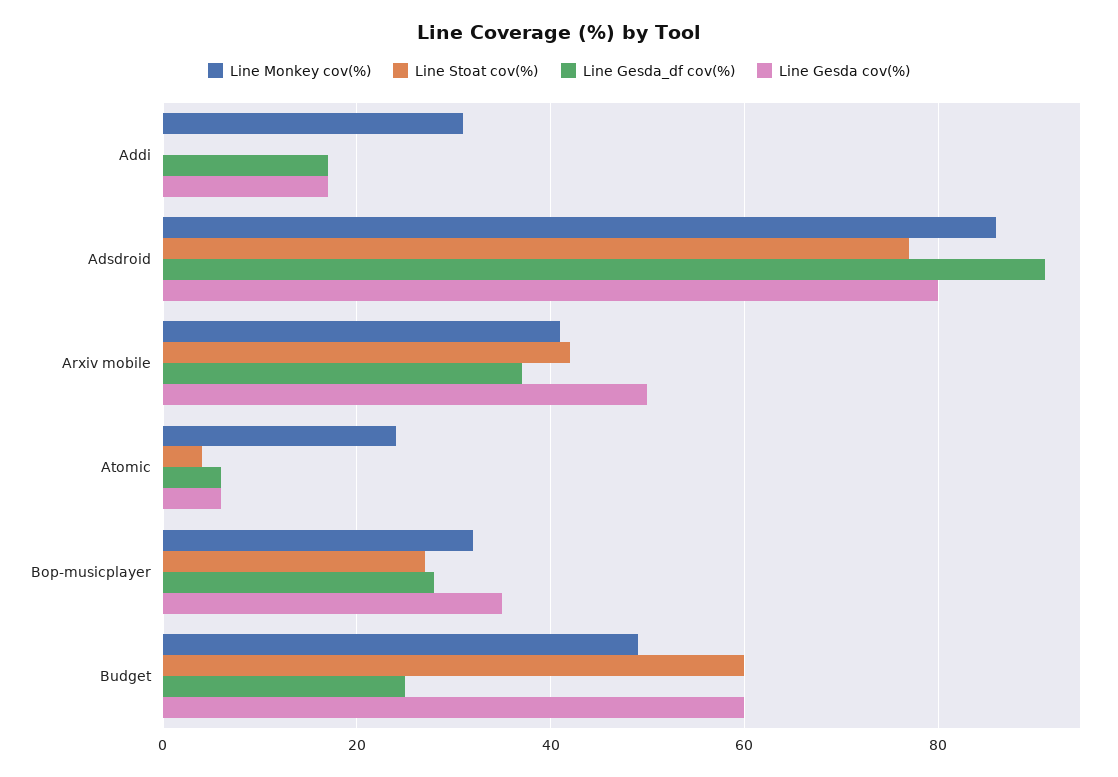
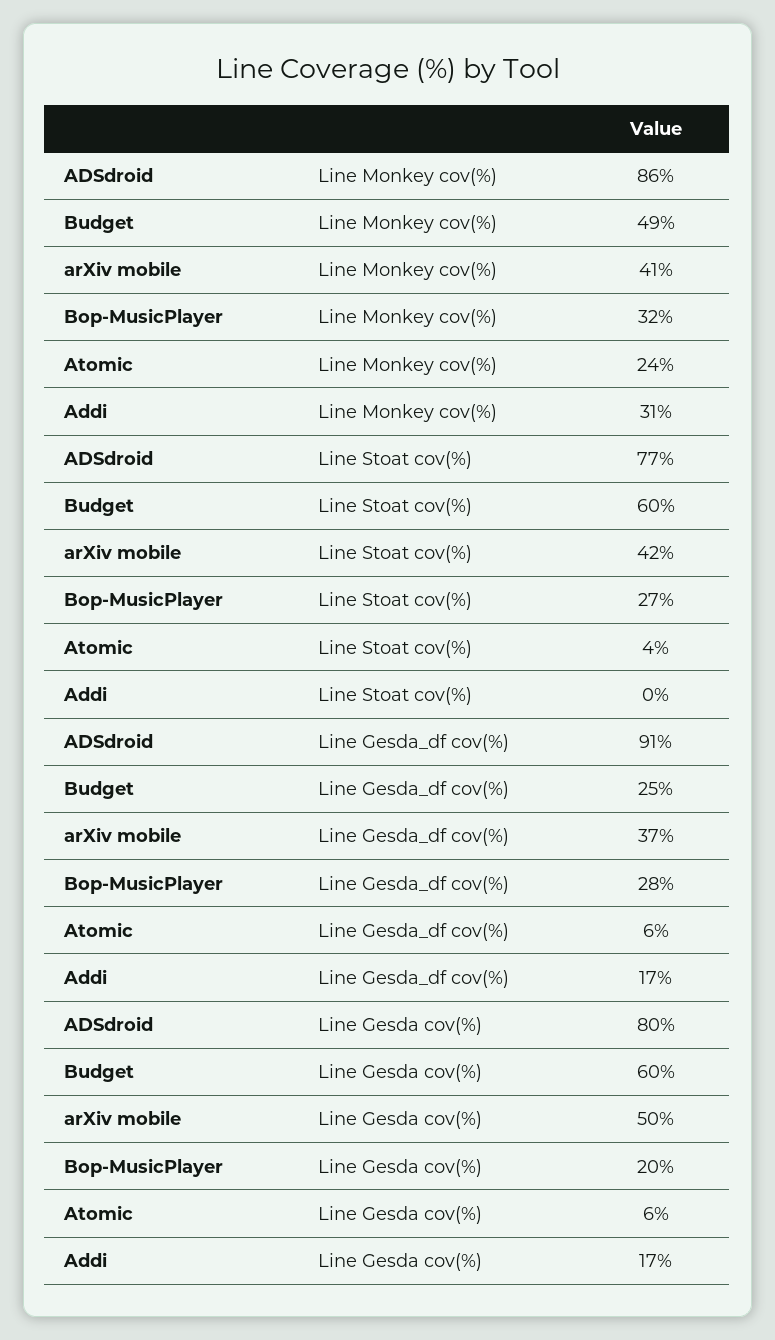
Line Gesda cov(%), Bop-musicplayer: 35 -> 20

